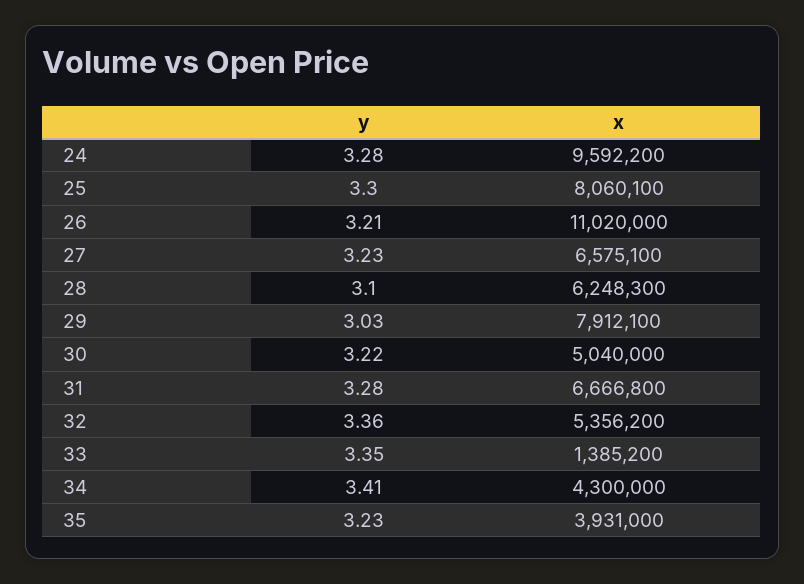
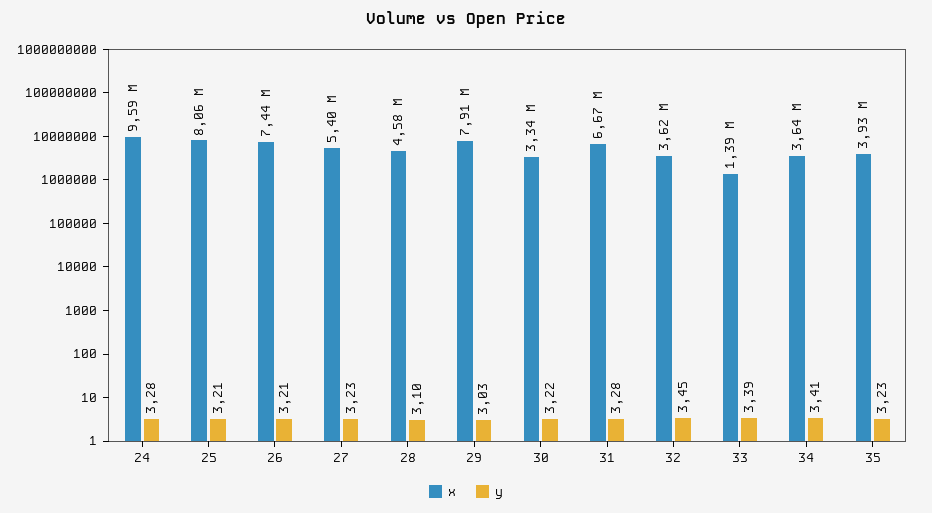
y, 25: 3.3 -> 3.21
x, 26: 11020000 -> 7440000
x, 27: 6575100 -> 5400000
x, 28: 6248300 -> 4580000
x, 30: 5040000 -> 3340000
y, 32: 3.36 -> 3.45
x, 32: 5356200 -> 3620000
y, 33: 3.35 -> 3.39
x, 34: 4300000 -> 3640000

